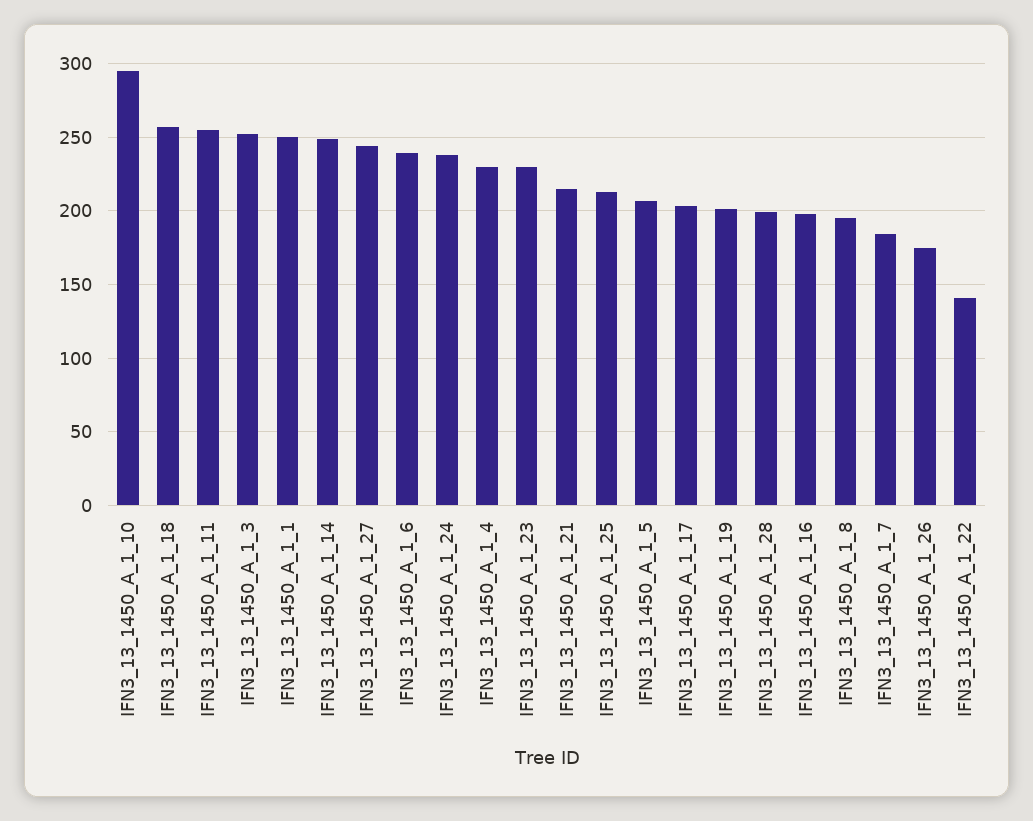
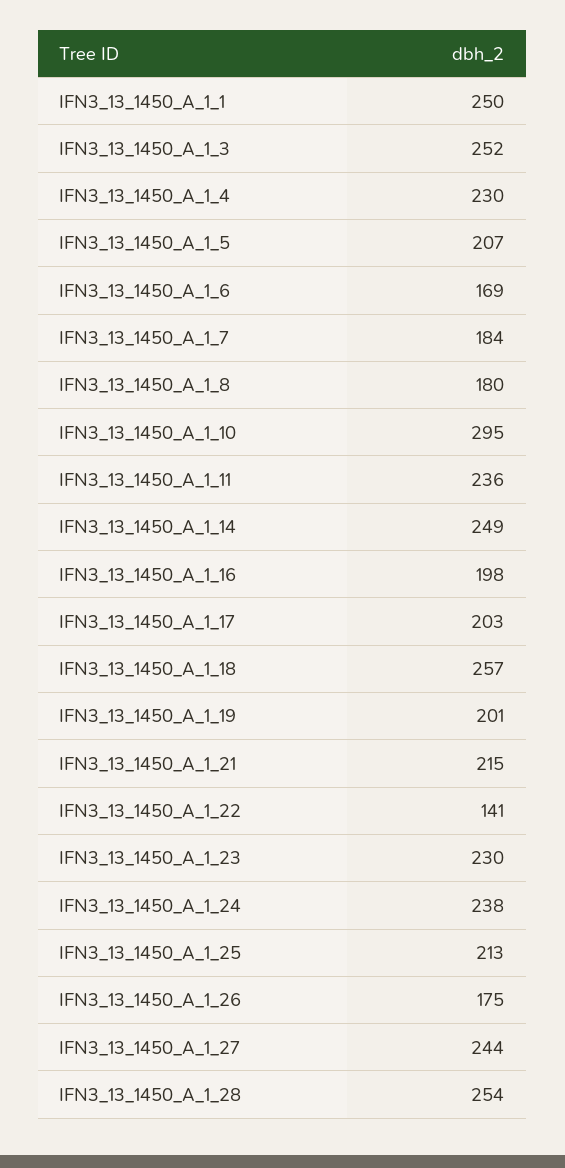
IFN3_13_1450_A_1_11: 255 -> 236
IFN3_13_1450_A_1_6: 240 -> 169
IFN3_13_1450_A_1_28: 200 -> 254
IFN3_13_1450_A_1_8: 195 -> 180

